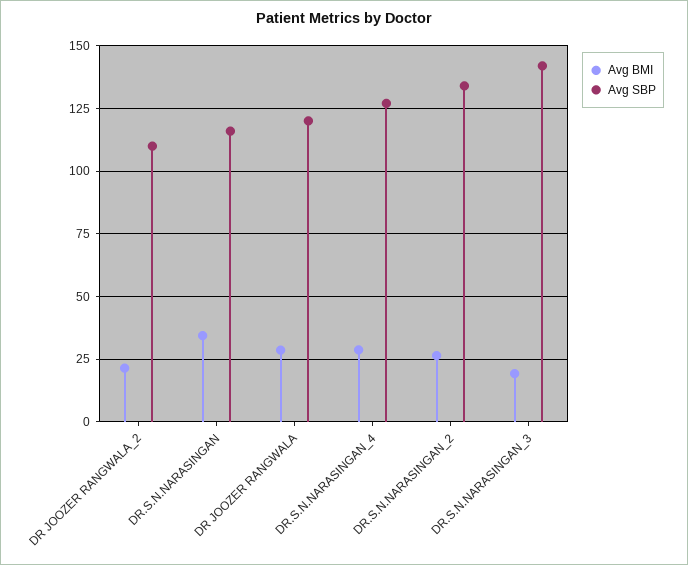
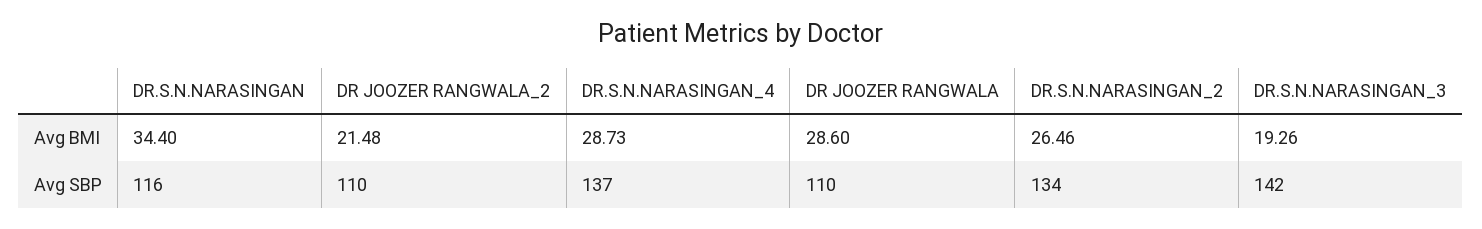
Avg SBP, DR JOOZER RANGWALA: 120 -> 110
Avg SBP, DR.S.N.NARASINGAN_4: 127.5 -> 137

